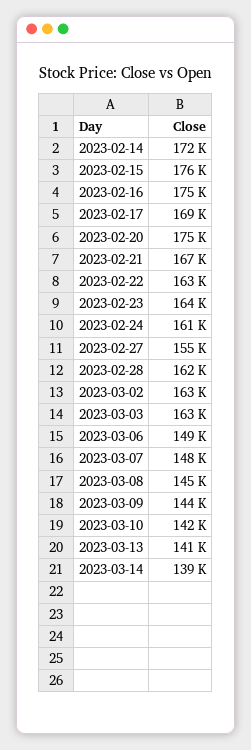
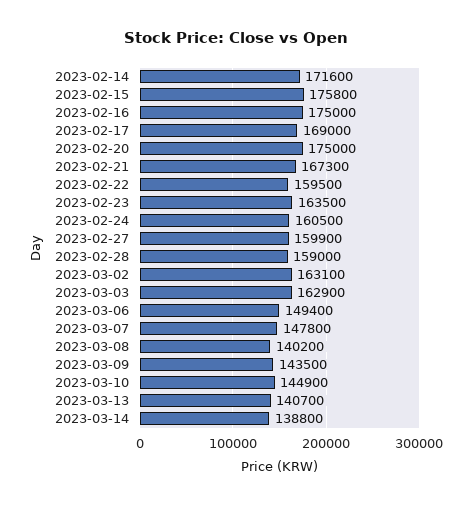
2023-02-22: 163000 -> 159500
2023-02-27: 155000 -> 159900
2023-02-28: 162000 -> 159000
2023-03-08: 145000 -> 140200
2023-03-10: 142000 -> 144900

